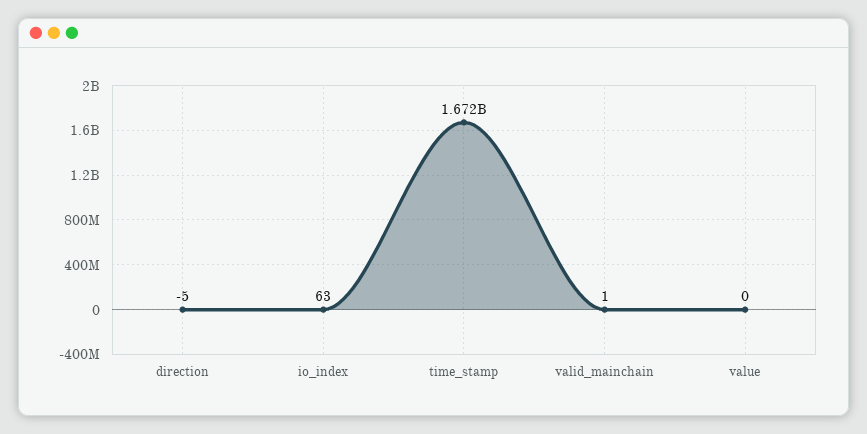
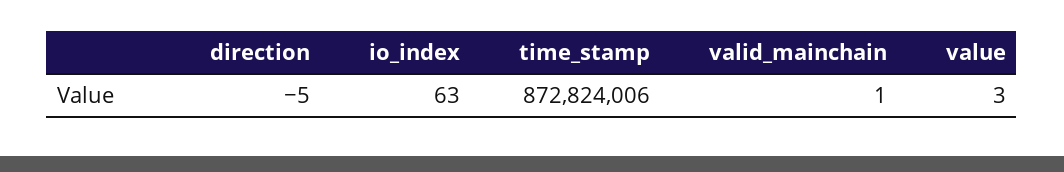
time_stamp: 1672000000 -> 872824006
value: 0 -> 3

